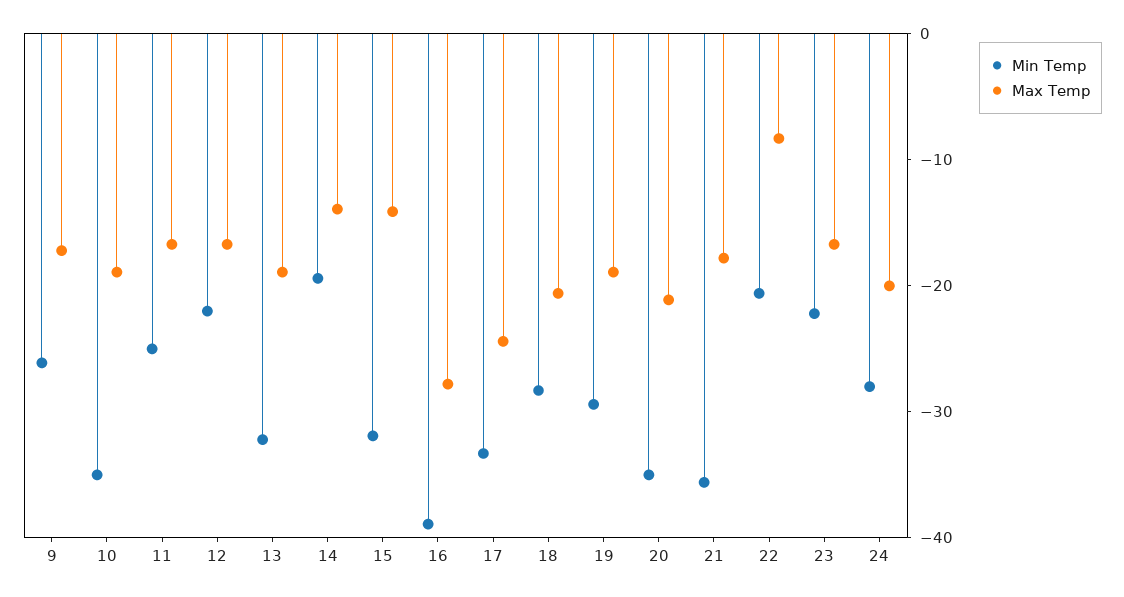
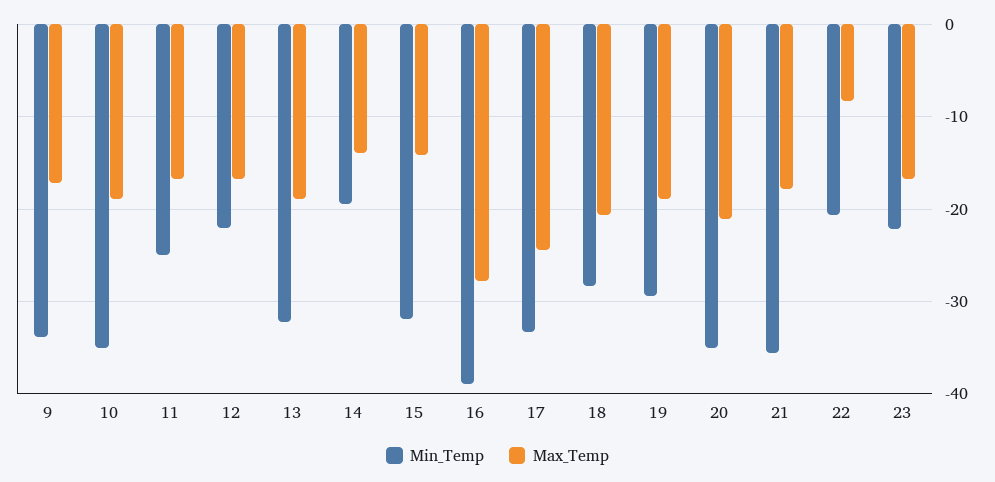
Min Temp, 9: -26 -> -34
Min Temp, 24: -28 -> none
Max Temp, 24: -20 -> none

